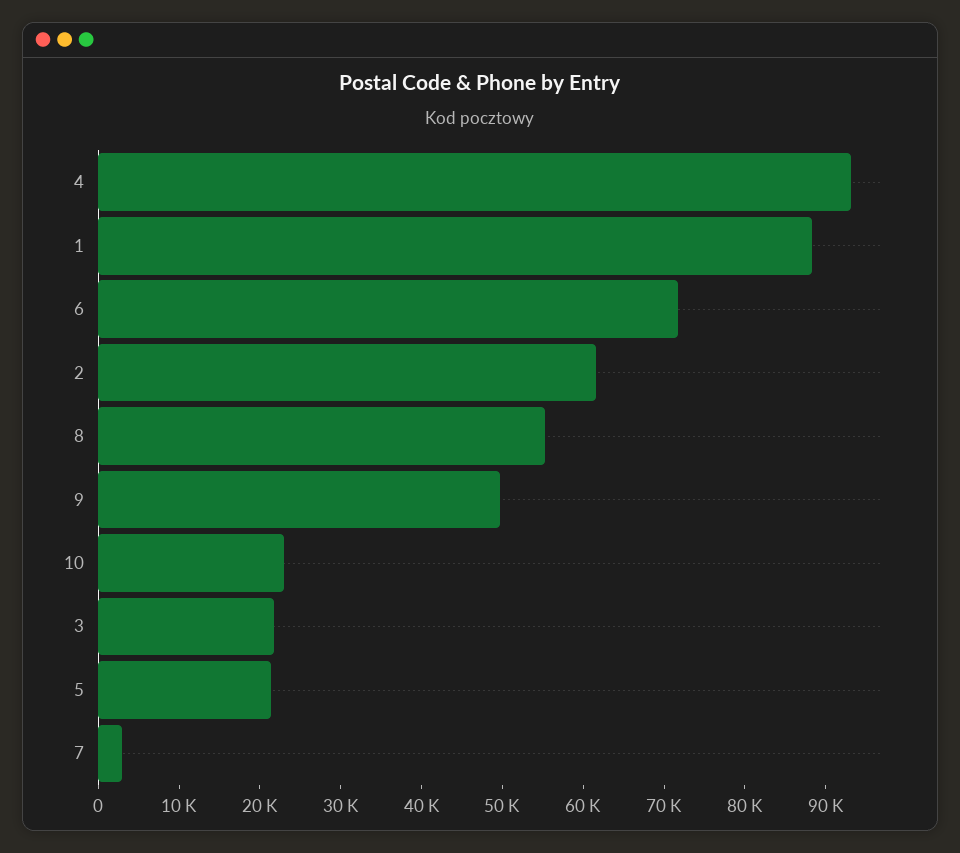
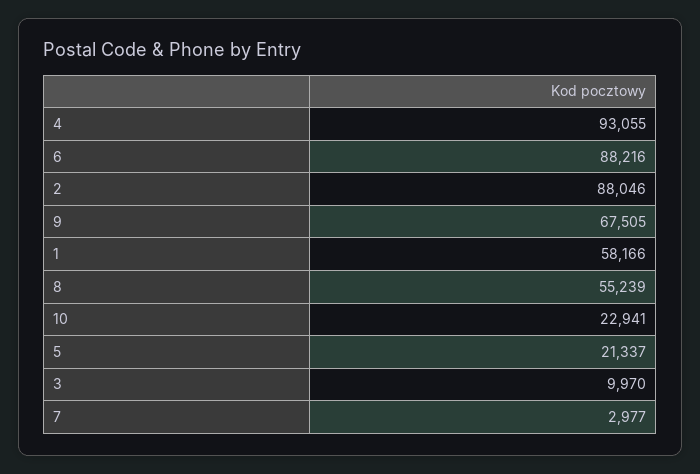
1: 88000 -> 58166
6: 72000 -> 88216
2: 62000 -> 88046
9: 50000 -> 67505
3: 22000 -> 9970

